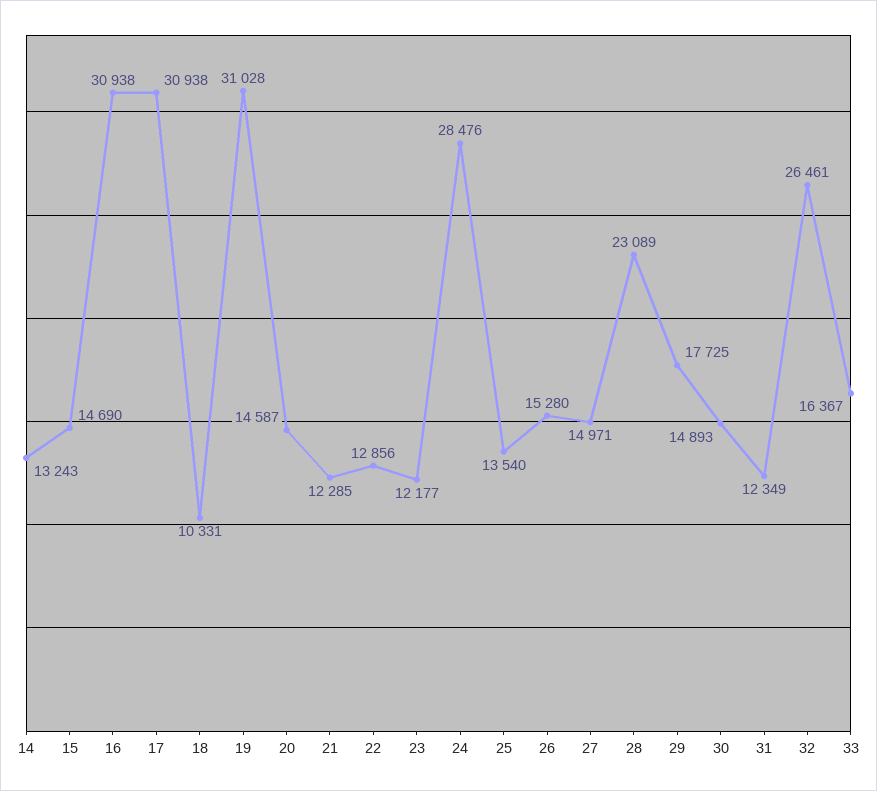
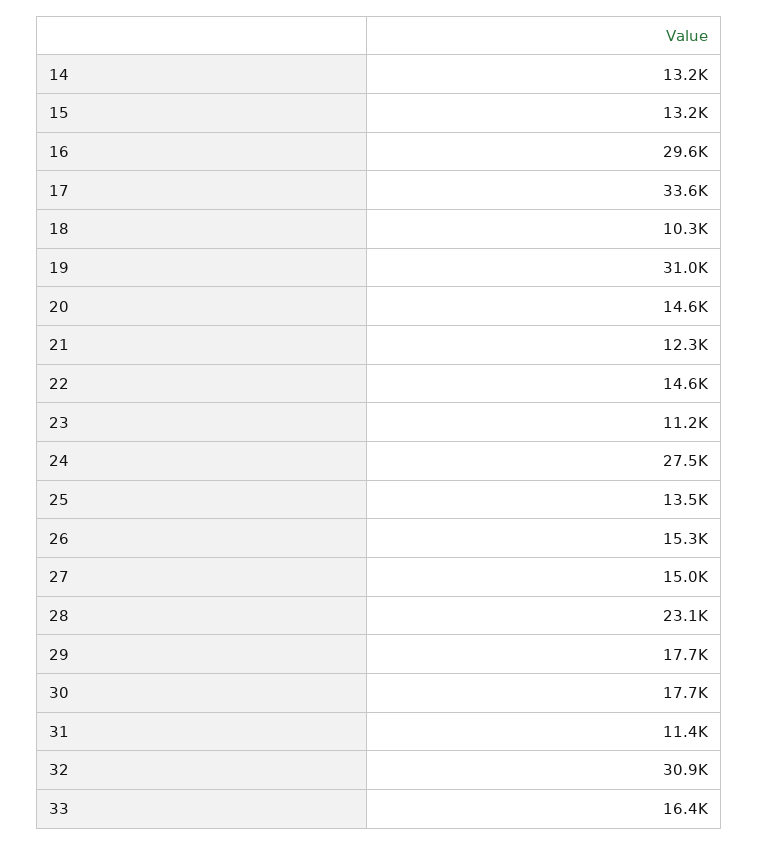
15: 14690 -> 13200
16: 30938 -> 29600
17: 30938 -> 33600
22: 12856 -> 14600
23: 12177 -> 11200
24: 28476 -> 27500
30: 14893 -> 17700
31: 12349 -> 11400
32: 26461 -> 30900

